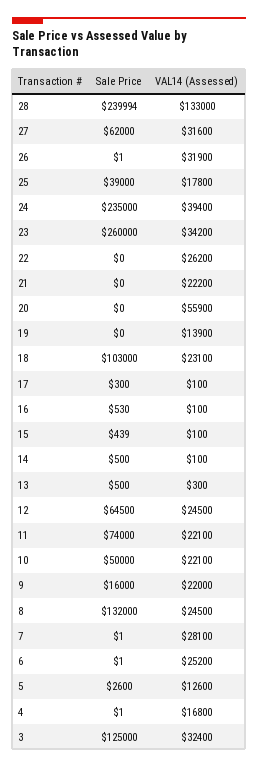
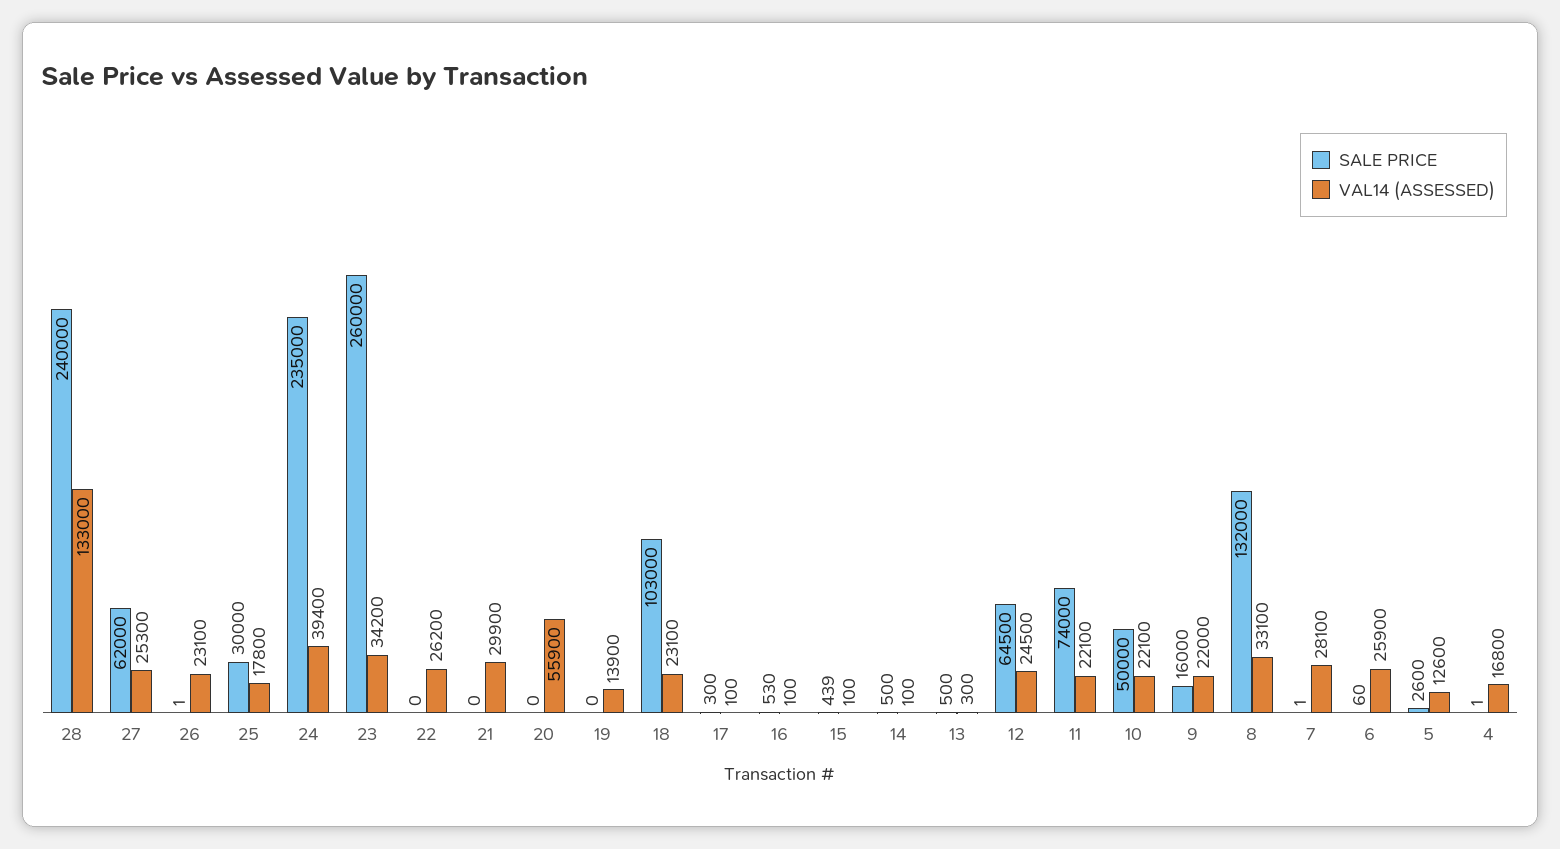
Sale Price, 28: 239994 -> 240000
VAL14 (Assessed), 27: 31600 -> 25300
VAL14 (Assessed), 26: 31900 -> 23100
Sale Price, 25: 39000 -> 30000
VAL14 (Assessed), 21: 22200 -> 29900
VAL14 (Assessed), 8: 24500 -> 33100
Sale Price, 6: 1 -> 60
VAL14 (Assessed), 6: 25200 -> 25900
Sale Price, 3: 125000 -> none
VAL14 (Assessed), 3: 32400 -> none

